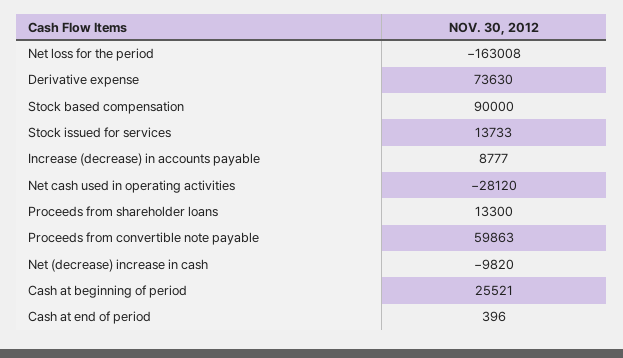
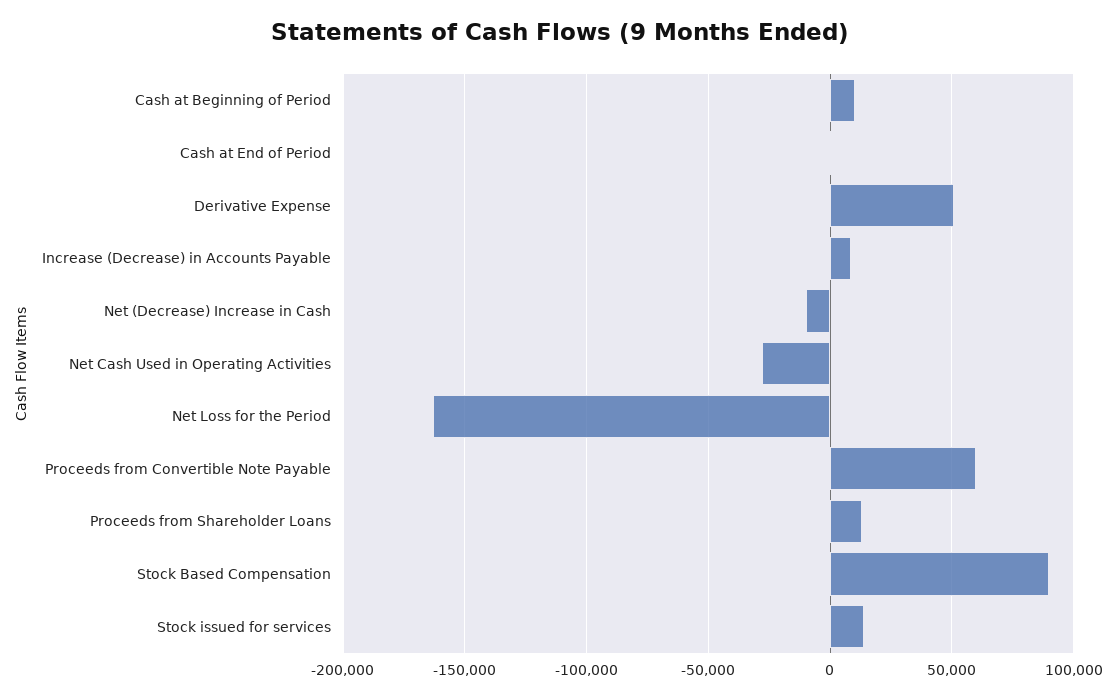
Derivative expense: 73630 -> 50000
Cash at beginning of period: 25521 -> 10000

